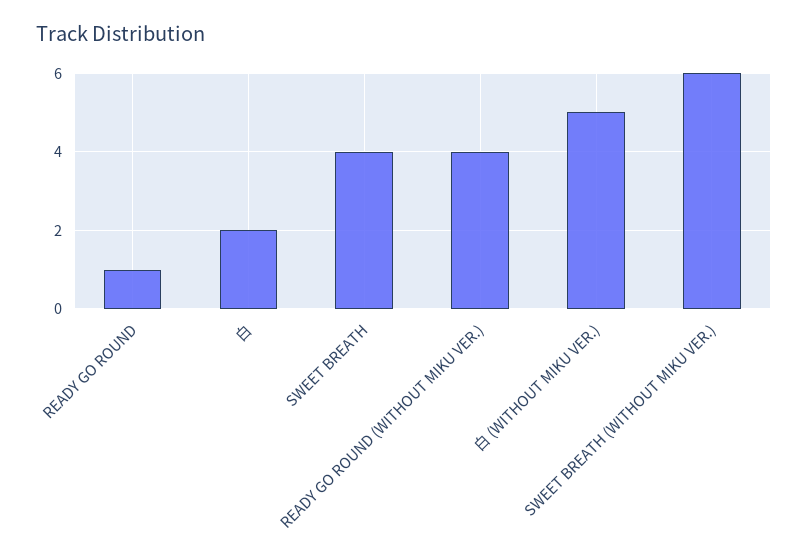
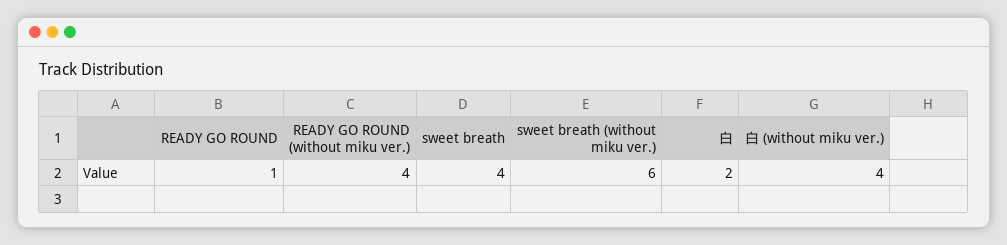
白 (WITHOUT MIKU VER.): 5 -> 4

